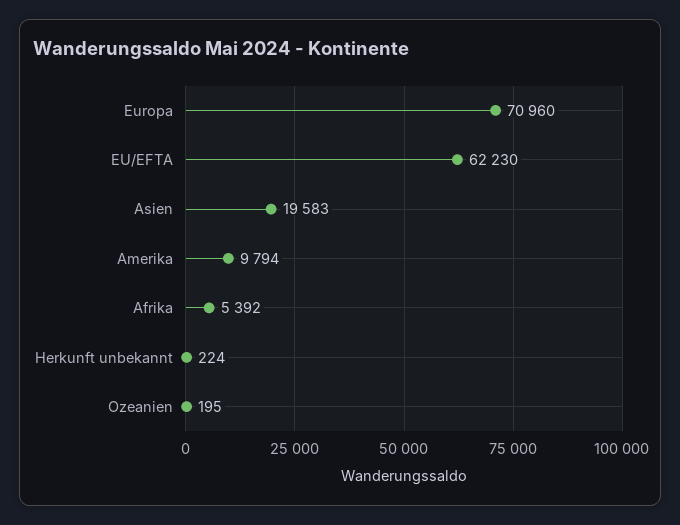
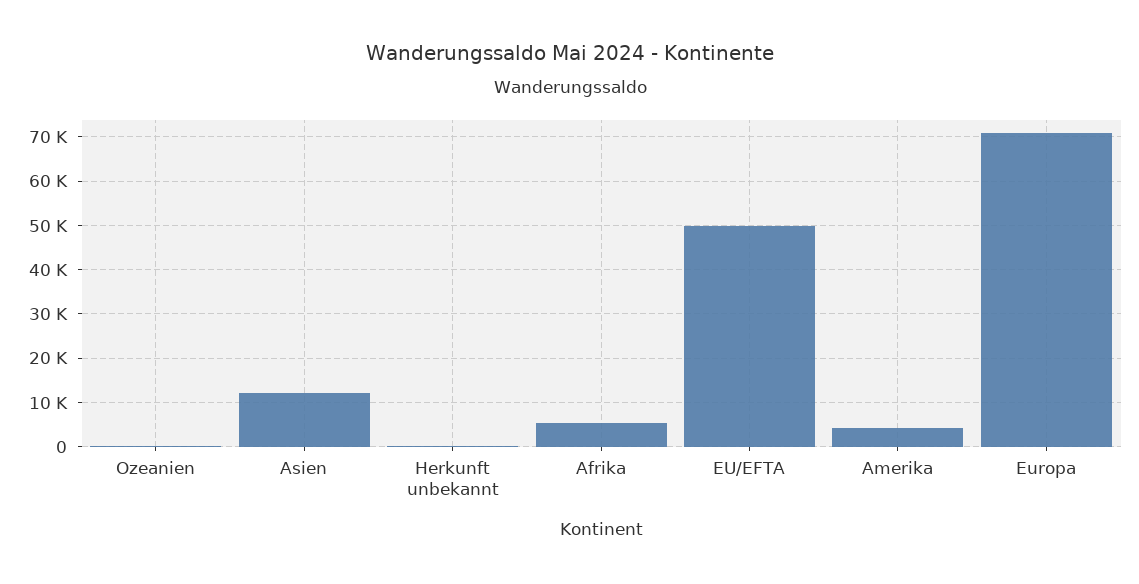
EU/EFTA: 62230 -> 50000
Asien: 19583 -> 12000
Amerika: 9794 -> 4000

